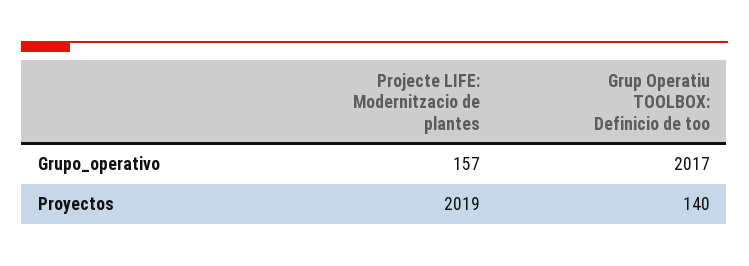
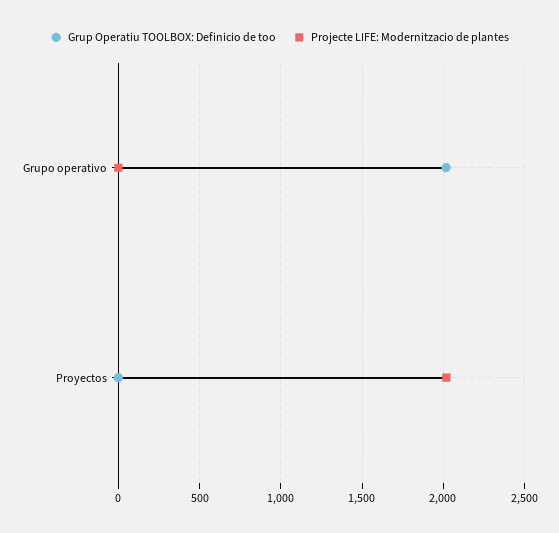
Projecte LIFE: Modernitzacio de plantes, Grupo_operativo: 157 -> 0
Grup Operatiu TOOLBOX: Definicio de too, Proyectos: 140 -> 0

